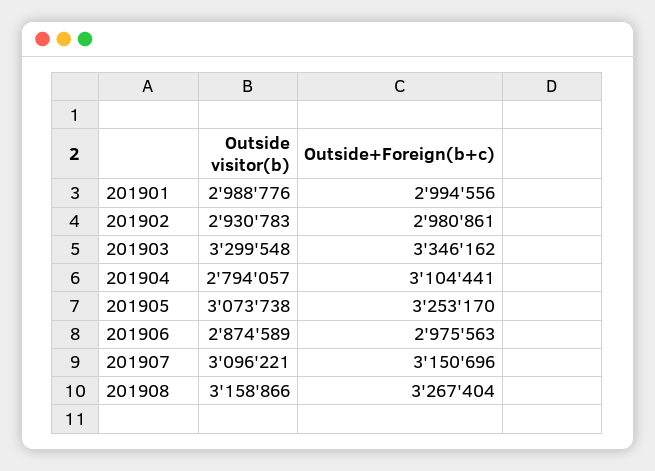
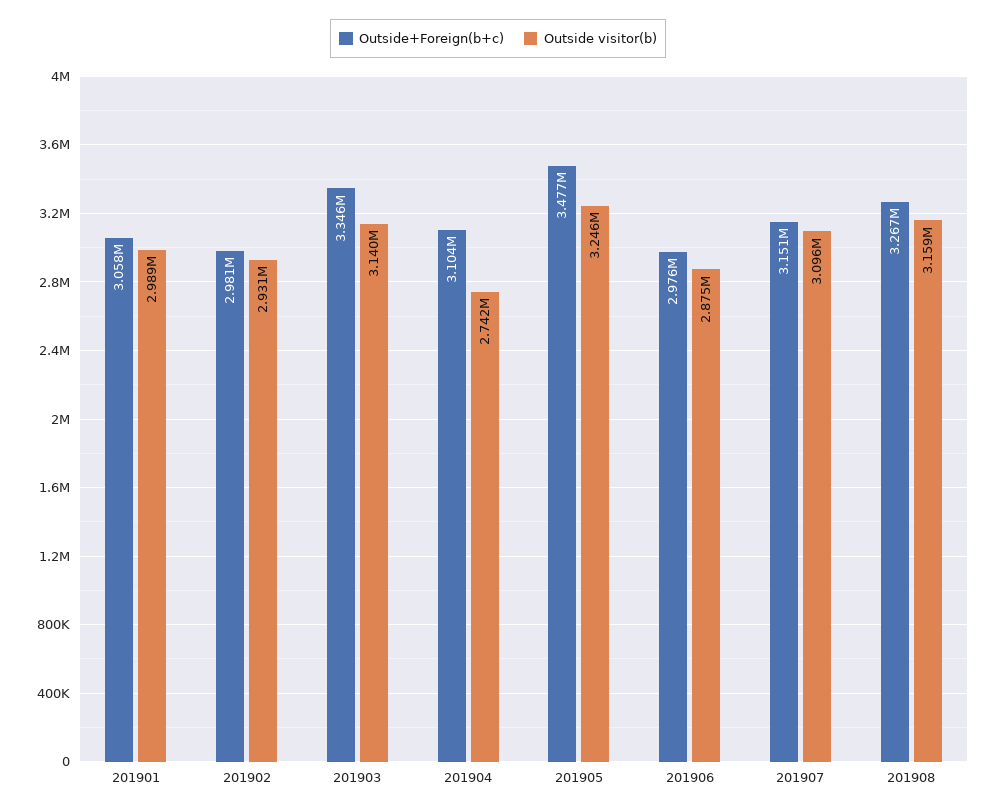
Outside+Foreign(b+c), 201901: 2994556 -> 3058000
Outside visitor(b), 201903: 3299548 -> 3140000
Outside visitor(b), 201904: 2794057 -> 2742000
Outside visitor(b), 201905: 3073738 -> 3246000
Outside+Foreign(b+c), 201905: 3253170 -> 3477000

